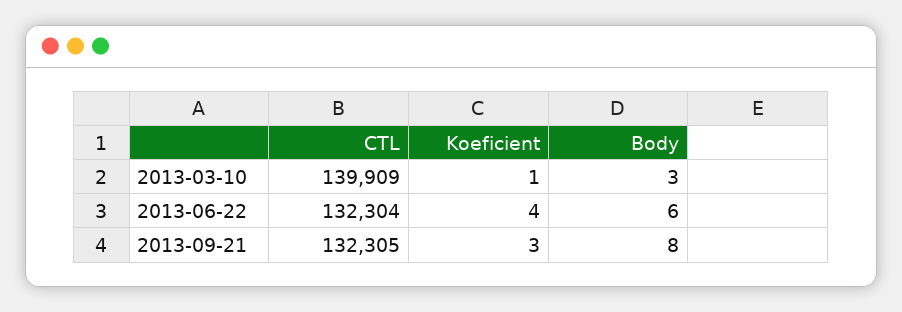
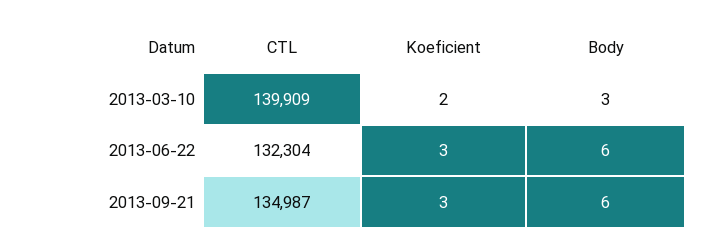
Koeficient, 2013-03-10: 1 -> 2
Koeficient, 2013-06-22: 4 -> 3
CTL, 2013-09-21: 132305 -> 134987
Body, 2013-09-21: 8 -> 6

